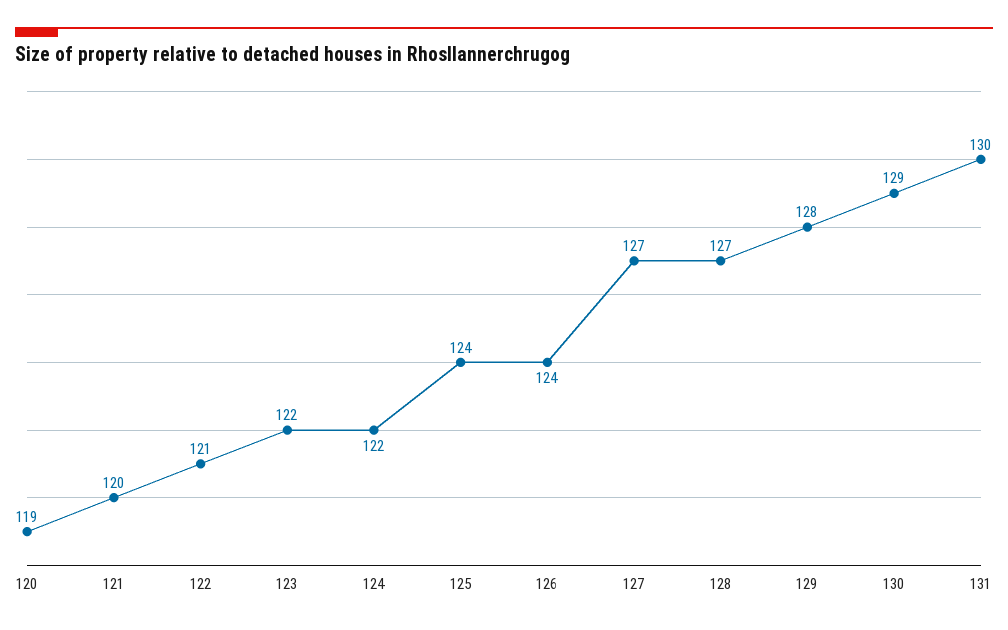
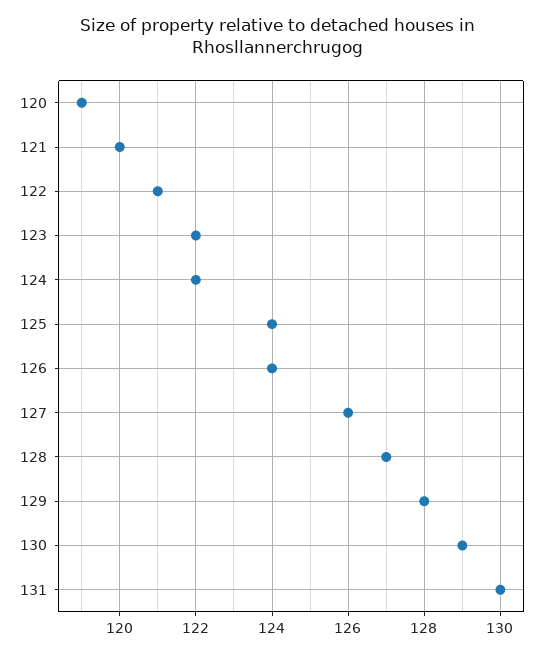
127: 127 -> 126

